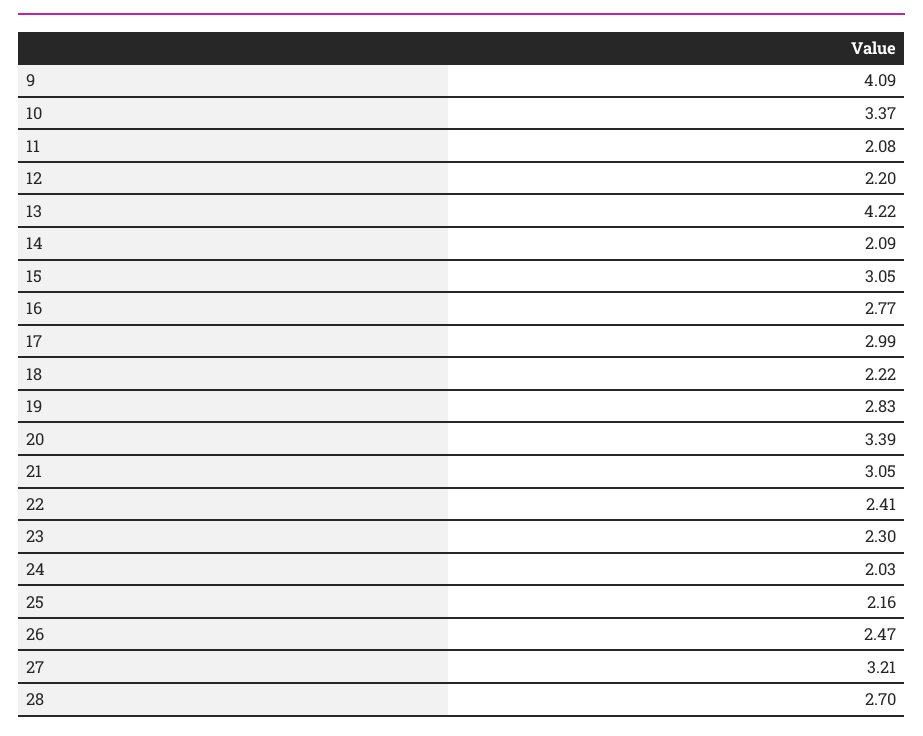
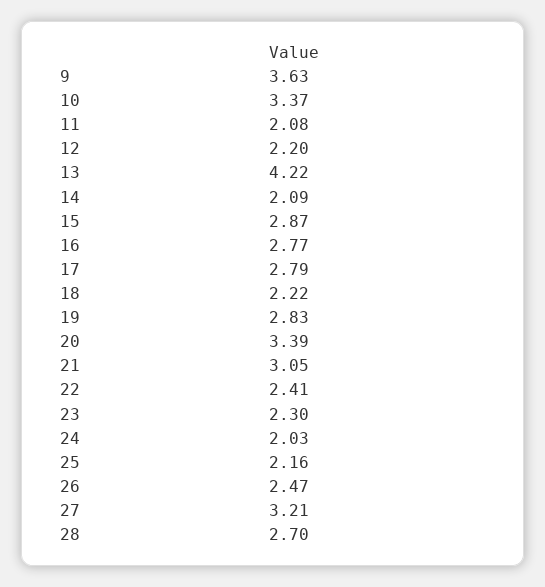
9: 4.09 -> 3.63
15: 3.05 -> 2.87
17: 2.99 -> 2.79

